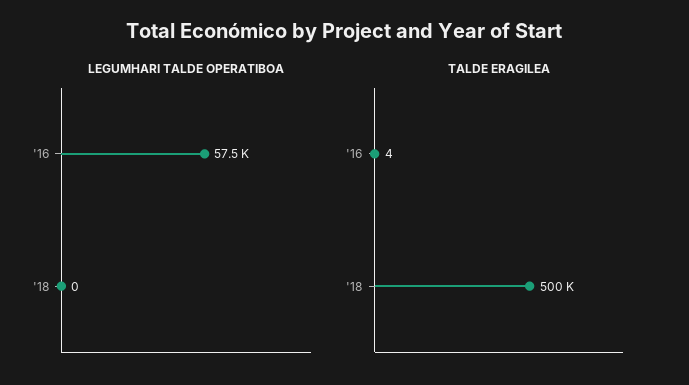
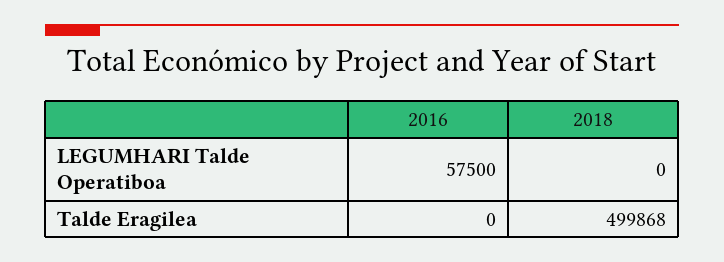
TALDE ERAGILEA, '16: 4 -> 0

